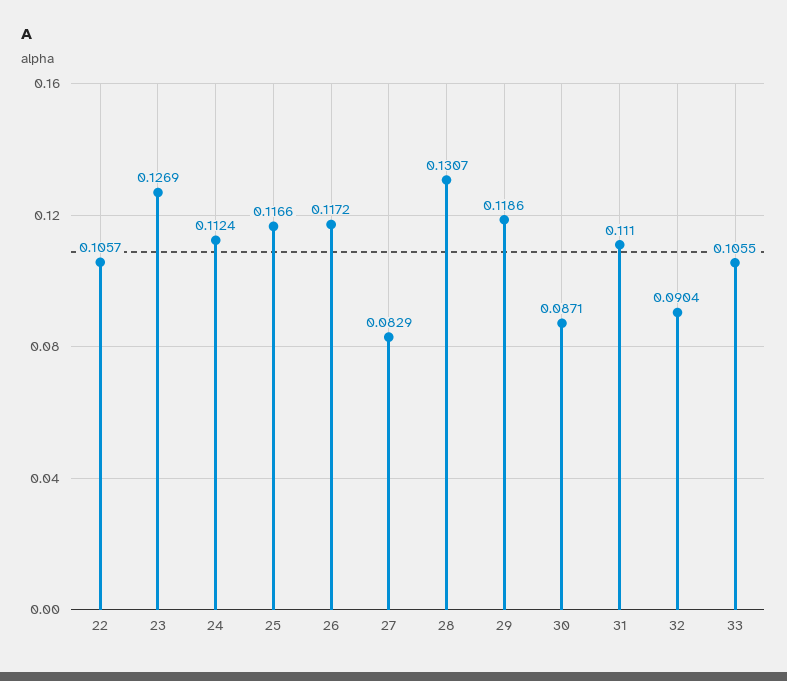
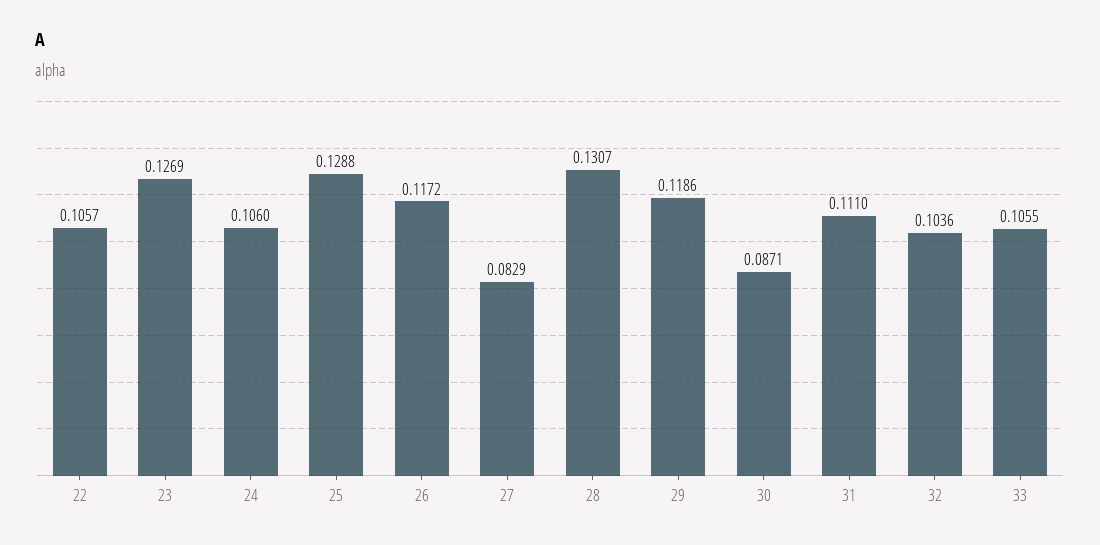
24: 0.1124 -> 0.106
25: 0.1166 -> 0.1288
32: 0.0904 -> 0.1036

